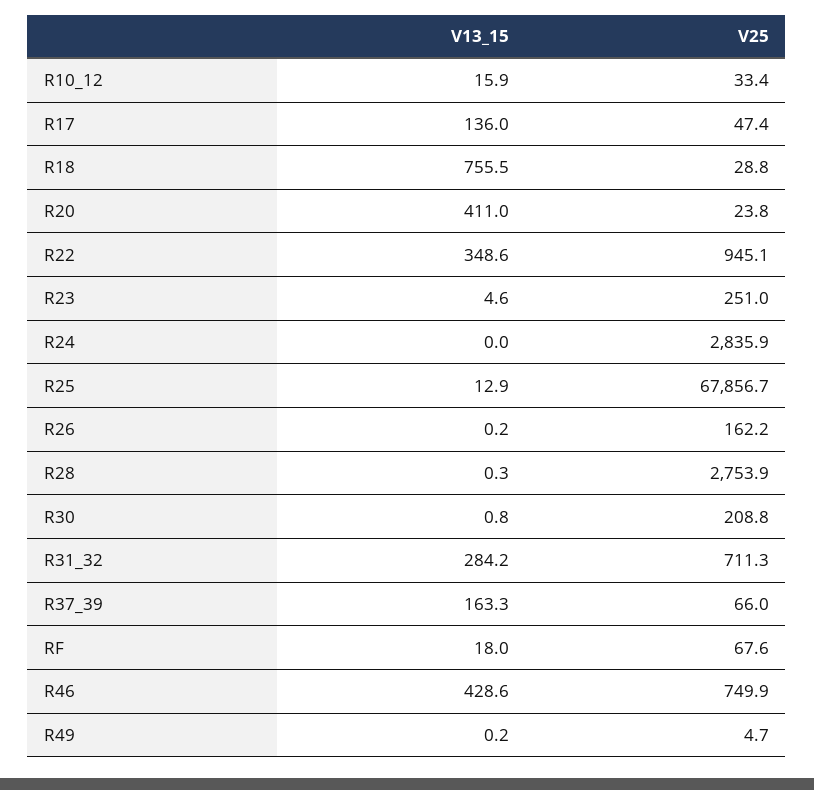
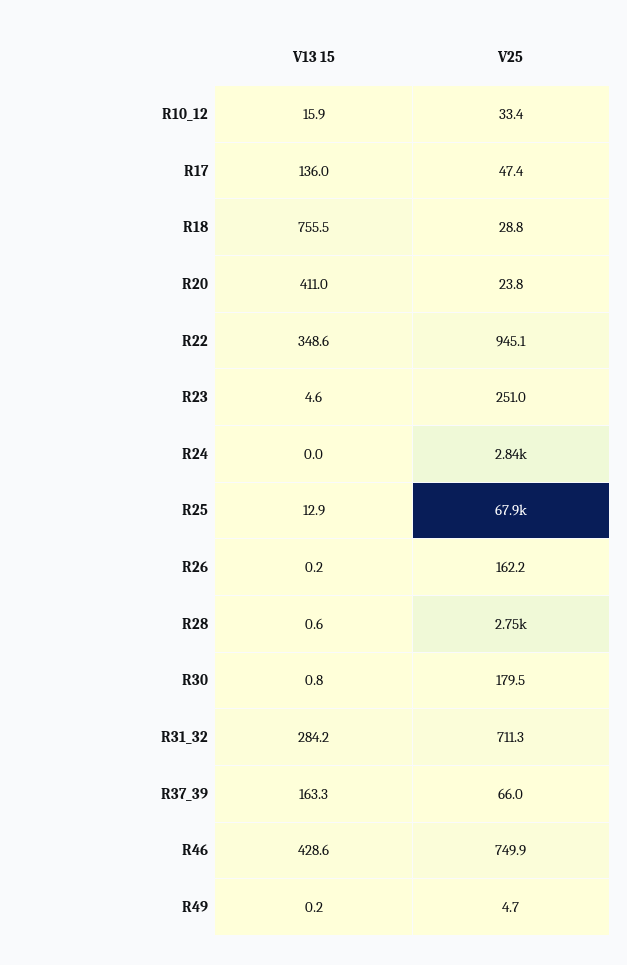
V13_15, R28: 0.3 -> 0.6
V25, R30: 208.8 -> 179.5
V13_15, RF: 18 -> none
V25, RF: 67.6 -> none

